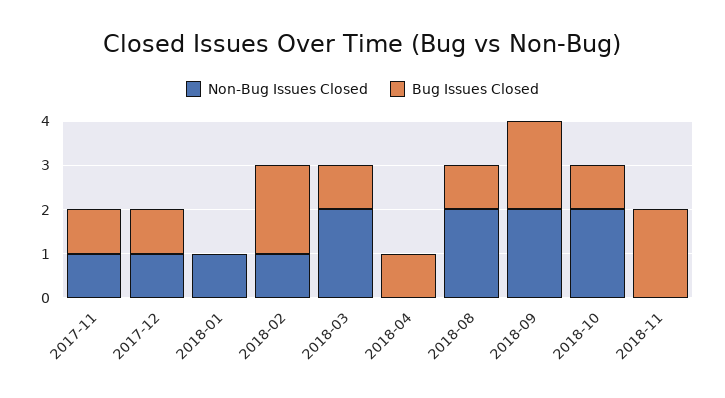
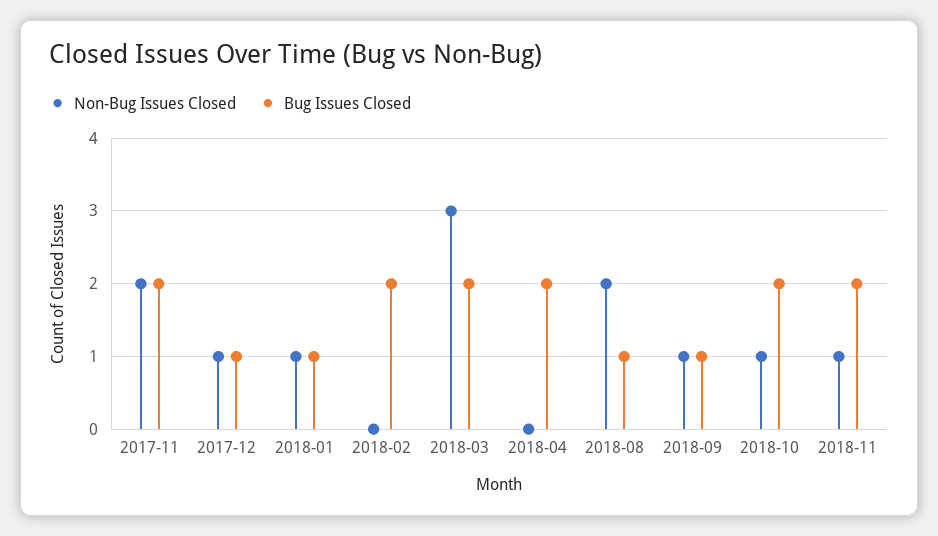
Non-Bug Issues Closed, 2017-11: 1 -> 2
Bug Issues Closed, 2017-11: 1 -> 2
Bug Issues Closed, 2018-01: 0 -> 1
Non-Bug Issues Closed, 2018-02: 1 -> 0
Non-Bug Issues Closed, 2018-03: 2 -> 3
Bug Issues Closed, 2018-03: 1 -> 2
Bug Issues Closed, 2018-04: 1 -> 2
Non-Bug Issues Closed, 2018-09: 2 -> 1
Bug Issues Closed, 2018-09: 2 -> 1
Non-Bug Issues Closed, 2018-10: 2 -> 1
Bug Issues Closed, 2018-10: 1 -> 2
Non-Bug Issues Closed, 2018-11: 0 -> 1

